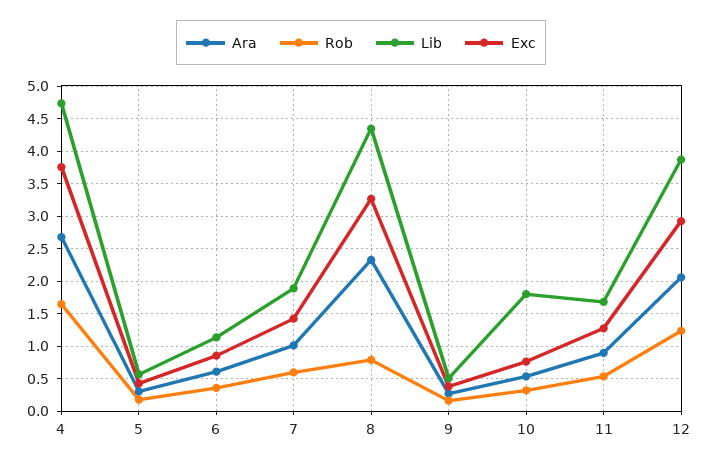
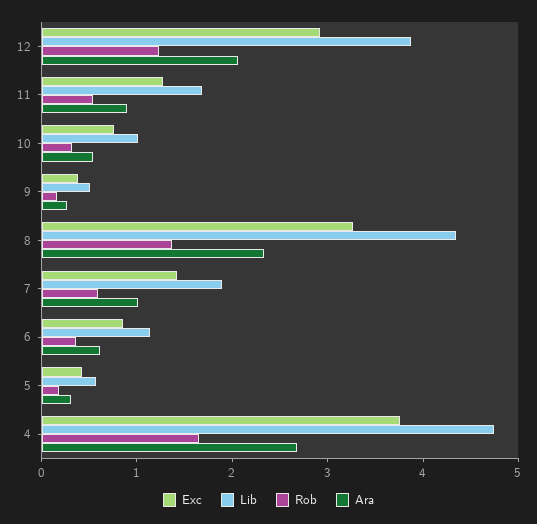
Rob, 8: 0.8 -> 1.4
Lib, 10: 1.8 -> 1

